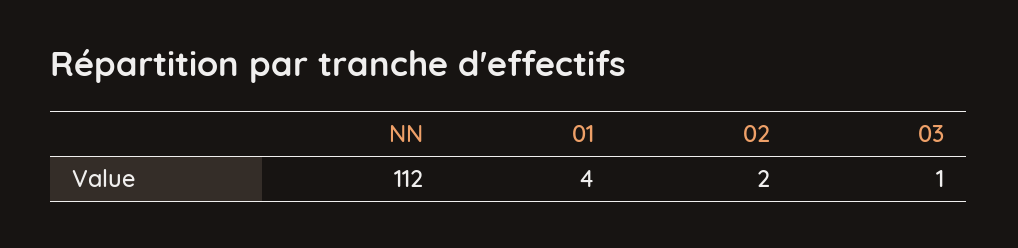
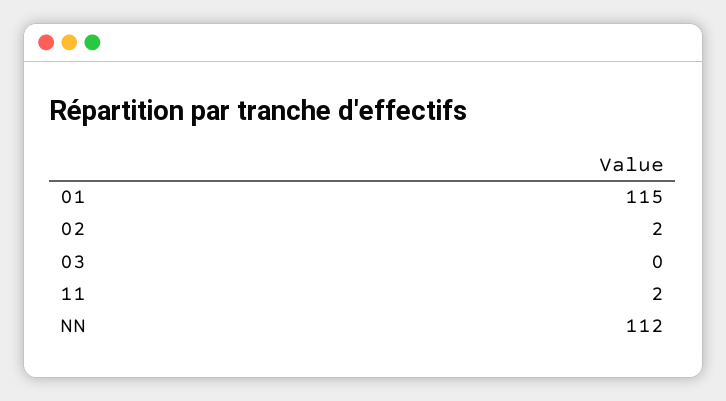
01: 4 -> 115
03: 1 -> 0
11: none -> 2

